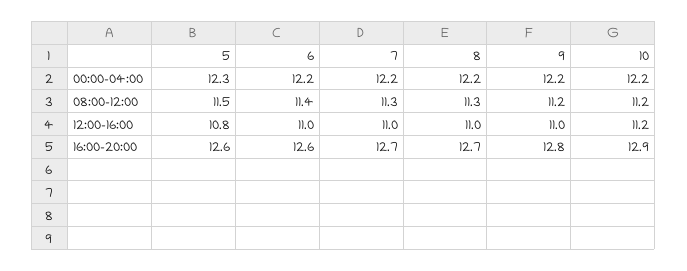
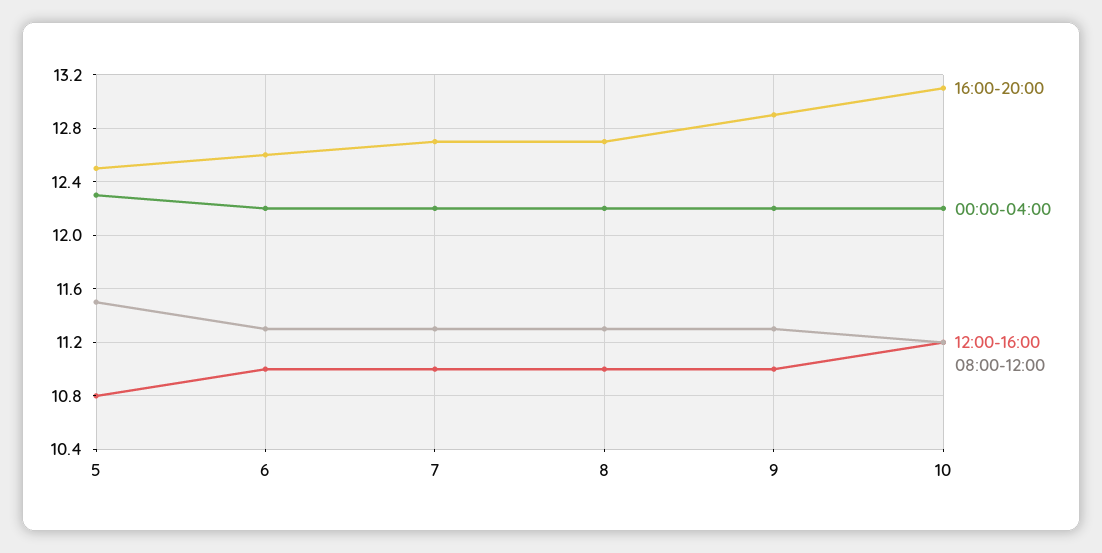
08:00-12:00, 6: 11.4 -> 11.3
08:00-12:00, 9: 11.2 -> 11.3
16:00-20:00, 5: 12.6 -> 12.5
16:00-20:00, 9: 12.8 -> 12.9
16:00-20:00, 10: 12.9 -> 13.1

